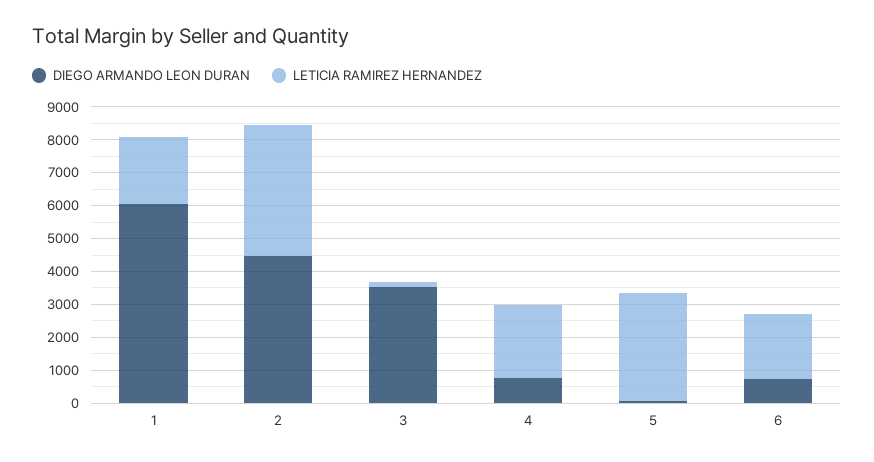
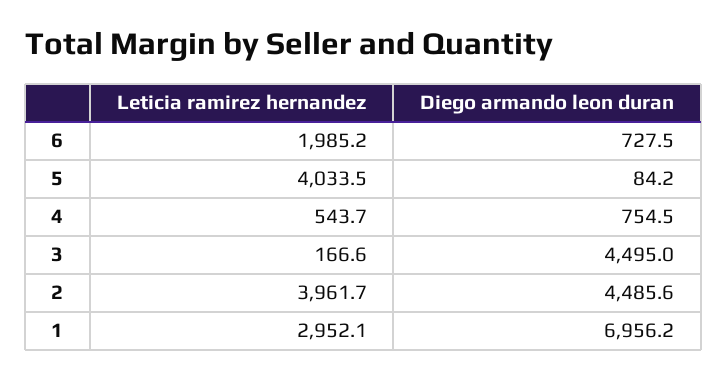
DIEGO ARMANDO LEON DURAN, 1: 6000 -> 6956.2
LETICIA RAMIREZ HERNANDEZ, 1: 2000 -> 2952.1
DIEGO ARMANDO LEON DURAN, 3: 3500 -> 4495
LETICIA RAMIREZ HERNANDEZ, 4: 2250 -> 543.7
LETICIA RAMIREZ HERNANDEZ, 5: 3250 -> 4033.5

